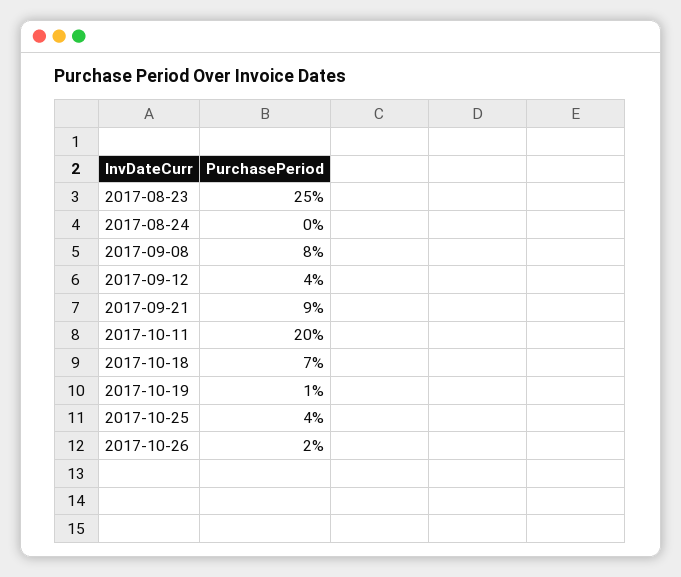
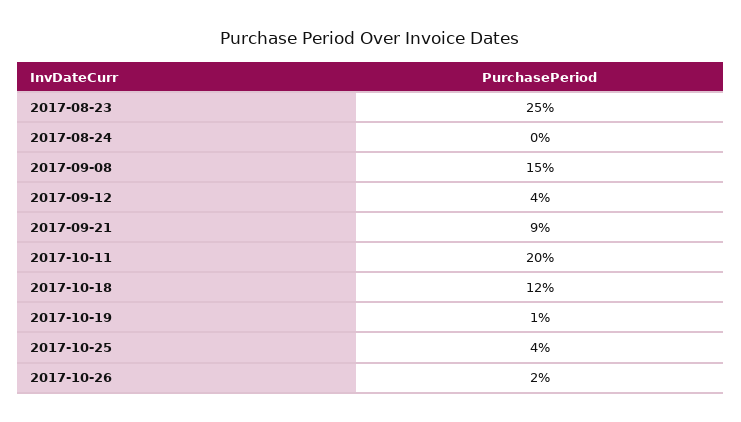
2017-09-08: 8 -> 15
2017-10-18: 7 -> 12

